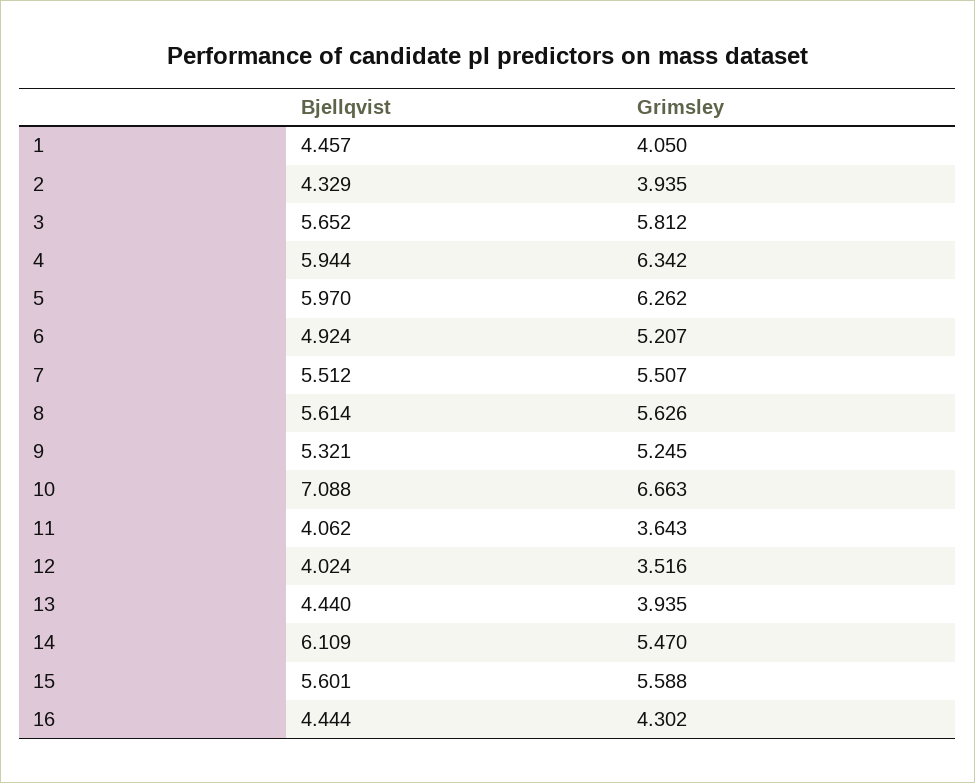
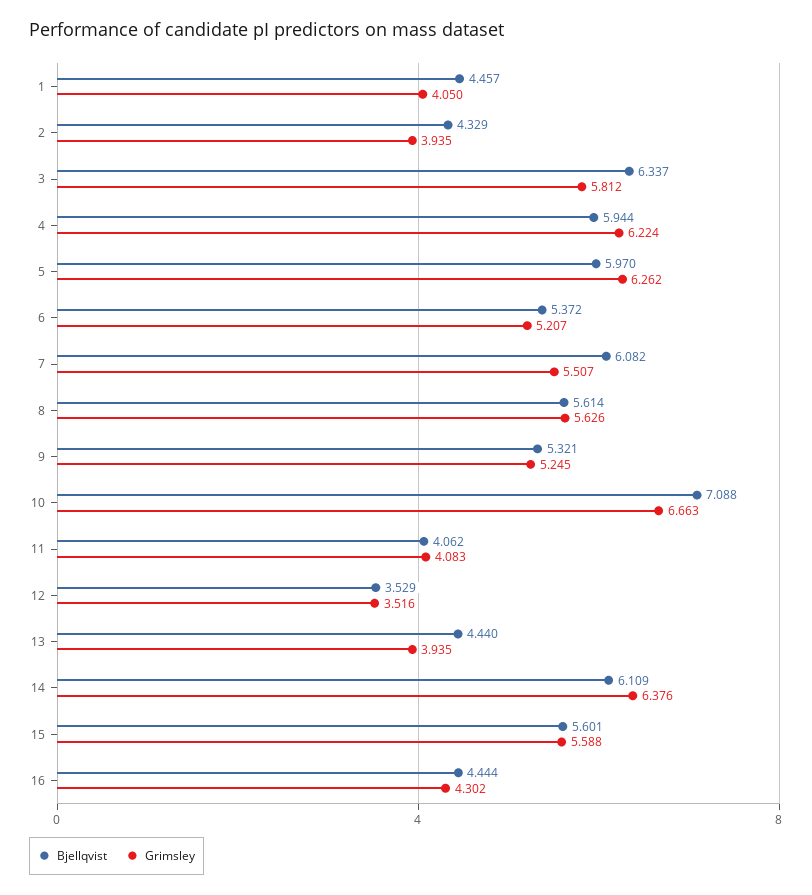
Bjellqvist, 3: 5.652 -> 6.337
Grimsley, 4: 6.342 -> 6.224
Bjellqvist, 6: 4.924 -> 5.372
Bjellqvist, 7: 5.512 -> 6.082
Grimsley, 11: 3.643 -> 4.083
Bjellqvist, 12: 4.024 -> 3.529
Grimsley, 14: 5.47 -> 6.376

